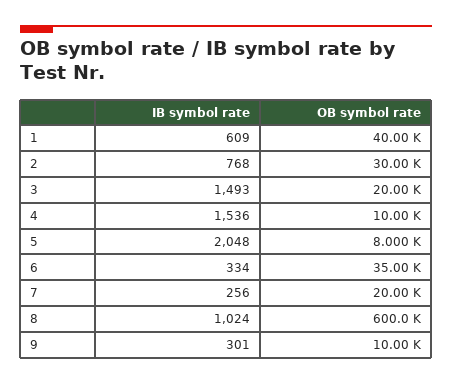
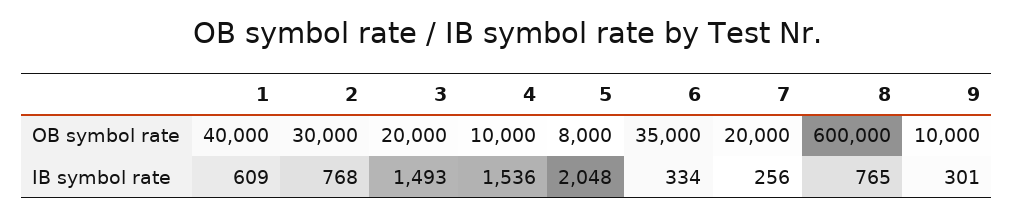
IB symbol rate, 8: 1024 -> 765

